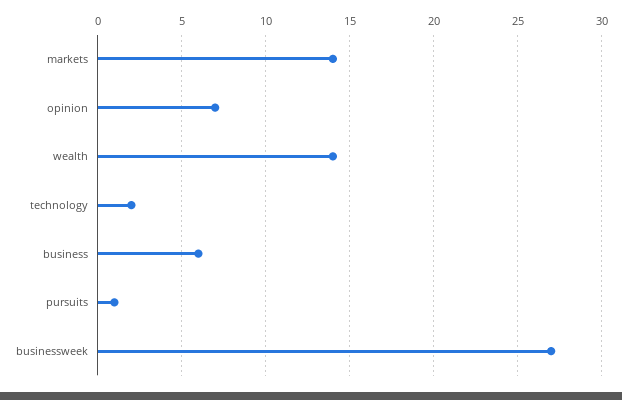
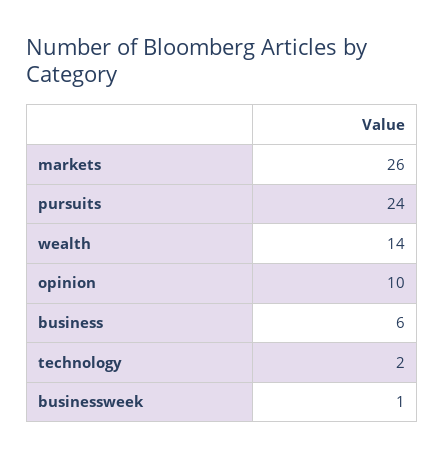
markets: 14 -> 26
opinion: 7 -> 10
pursuits: 1 -> 24
businessweek: 27 -> 1

